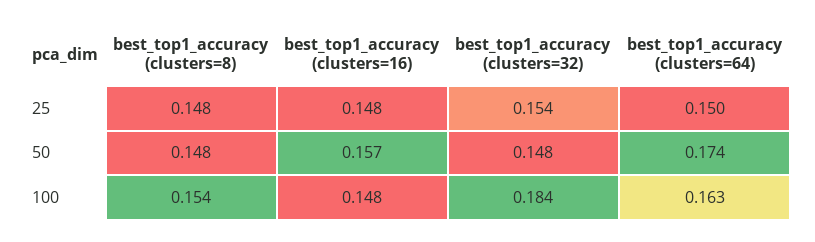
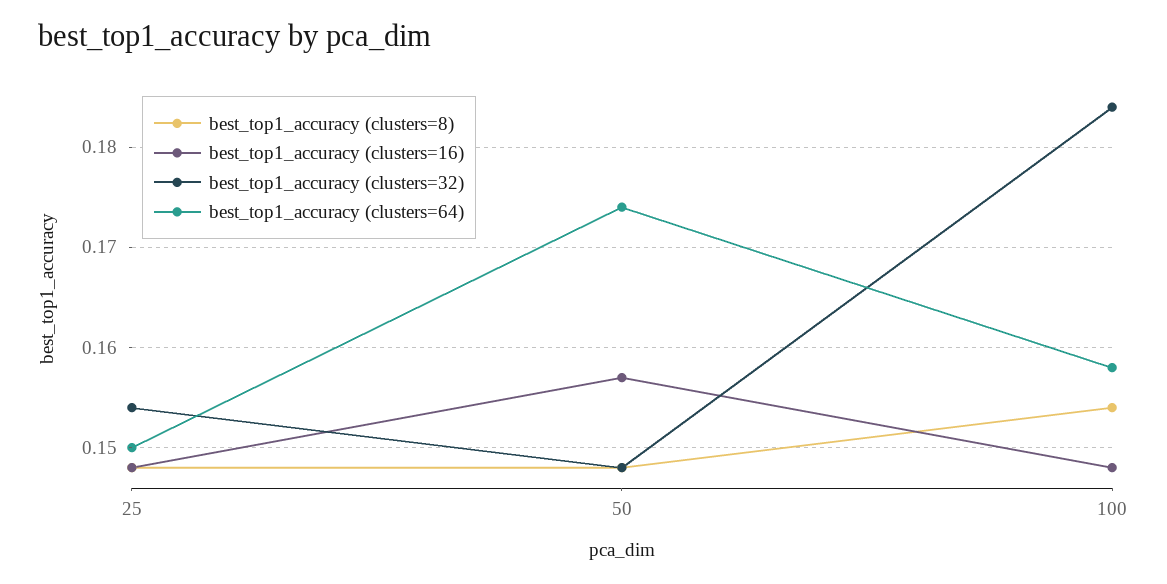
best_top1_accuracy (clusters=64), 100: 0.163 -> 0.158

